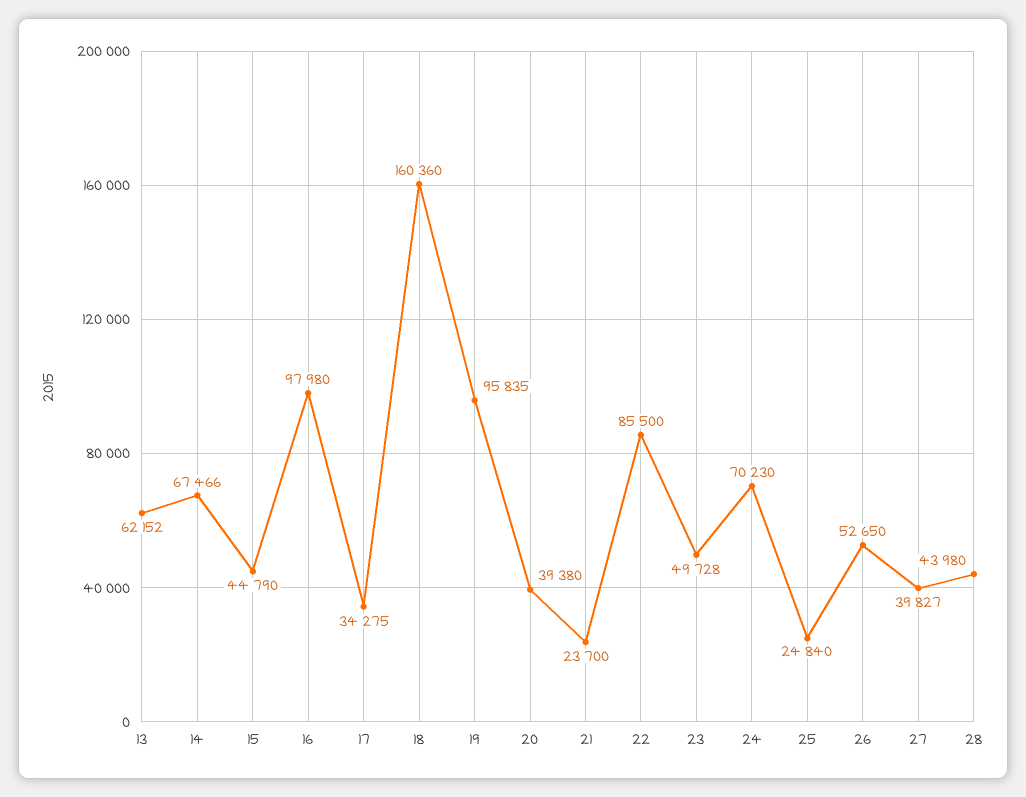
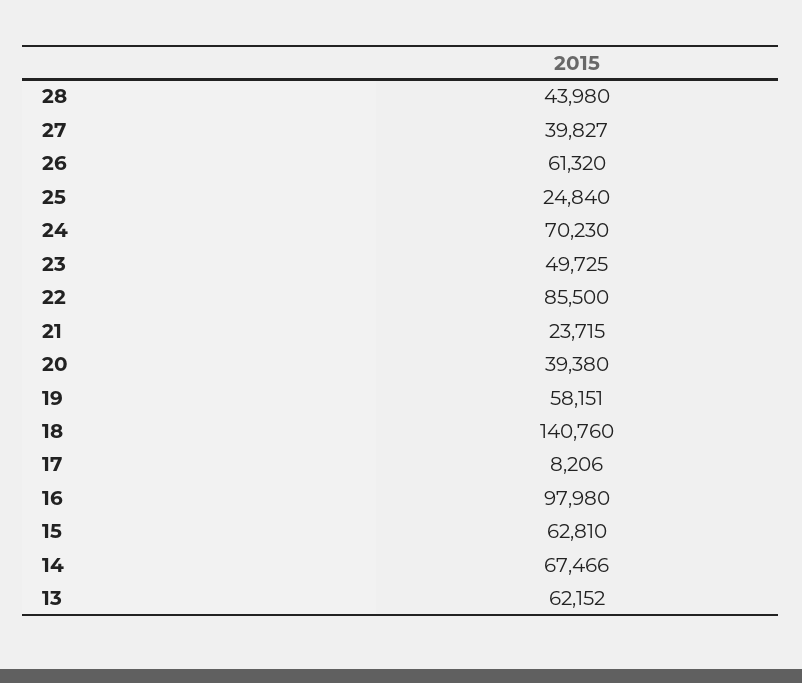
15: 44790 -> 62810
17: 34275 -> 8206
18: 160360 -> 140760
19: 95835 -> 58151
21: 23700 -> 23715
23: 49728 -> 49725
26: 52650 -> 61320

